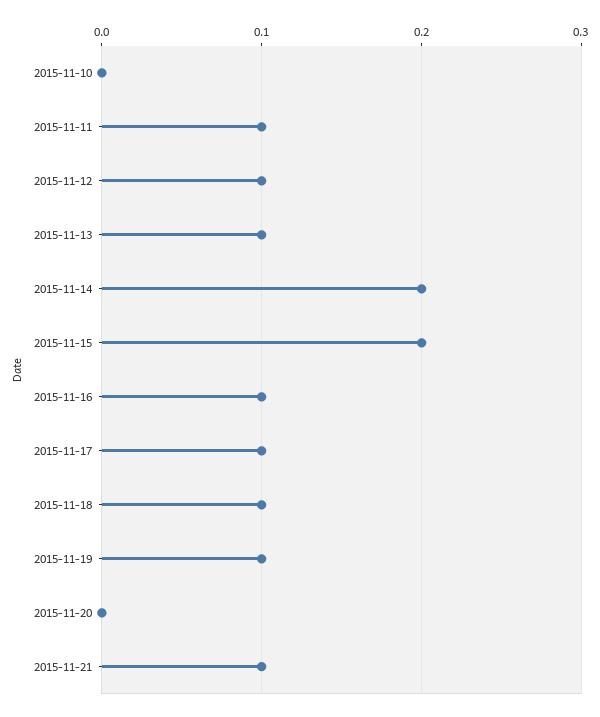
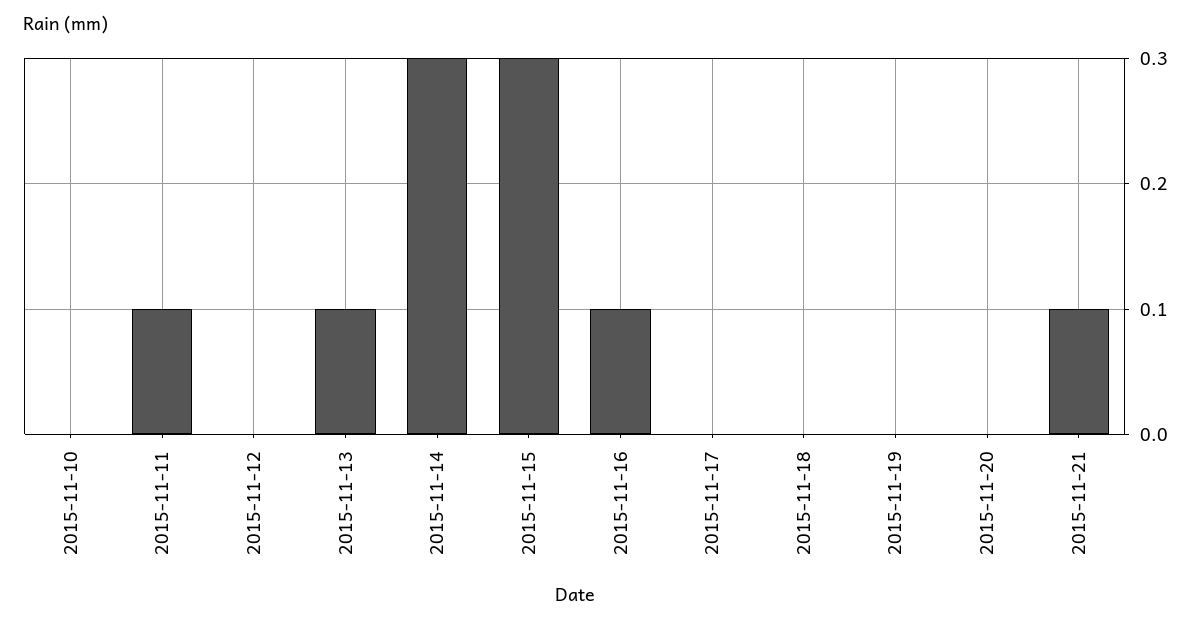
2015-11-12: 0.1 -> 0
2015-11-14: 0.2 -> 0.3
2015-11-15: 0.2 -> 0.3
2015-11-17: 0.1 -> 0
2015-11-18: 0.1 -> 0
2015-11-19: 0.1 -> 0

